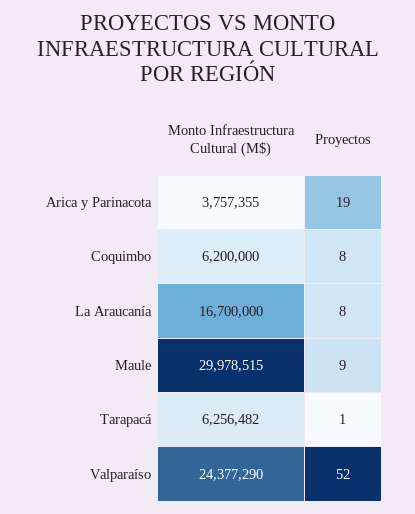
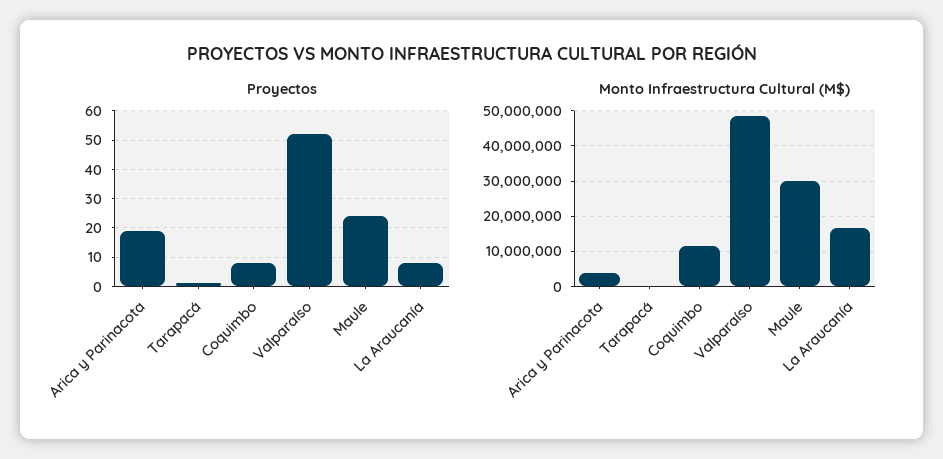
Monto Infraestructura Cultural (M$), Coquimbo: 6200000 -> 12000000
Proyectos, Maule: 9 -> 25
Monto Infraestructura Cultural (M$), Tarapacá: 6256482 -> 0
Monto Infraestructura Cultural (M$), Valparaíso: 24377290 -> 48000000

